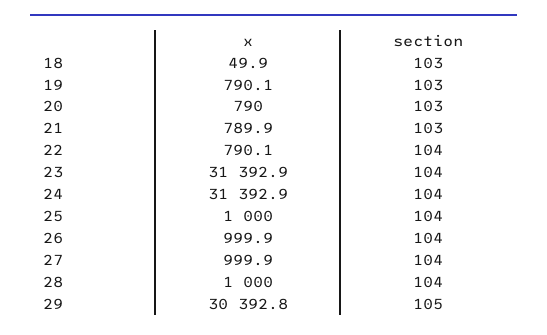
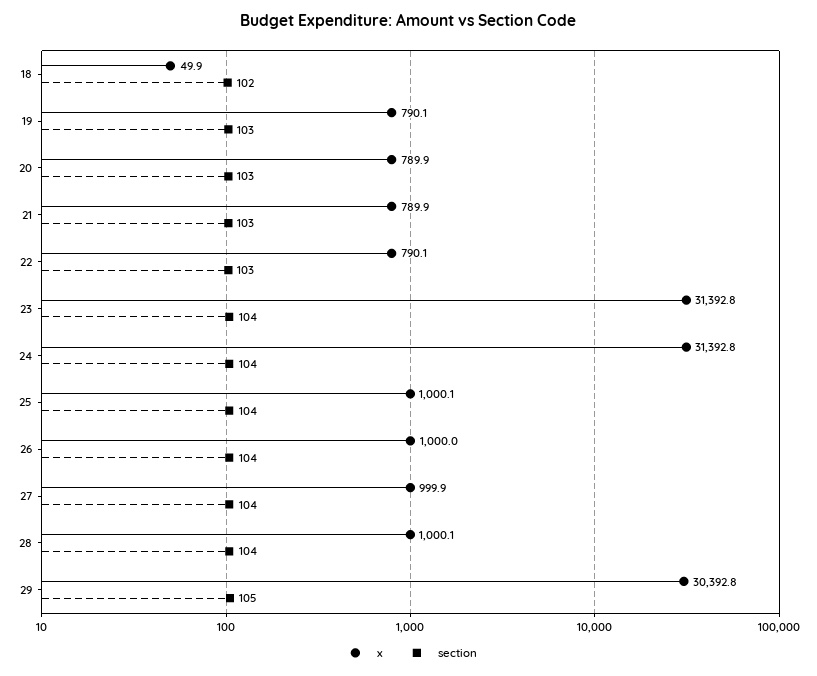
section, 18: 103 -> 102
x, 20: 790 -> 789.9
section, 22: 104 -> 103
x, 23: 31392.9 -> 31392.8
x, 24: 31392.9 -> 31392.8
x, 25: 1000 -> 1000.1
x, 26: 999.9 -> 1000
x, 28: 1000 -> 1000.1

